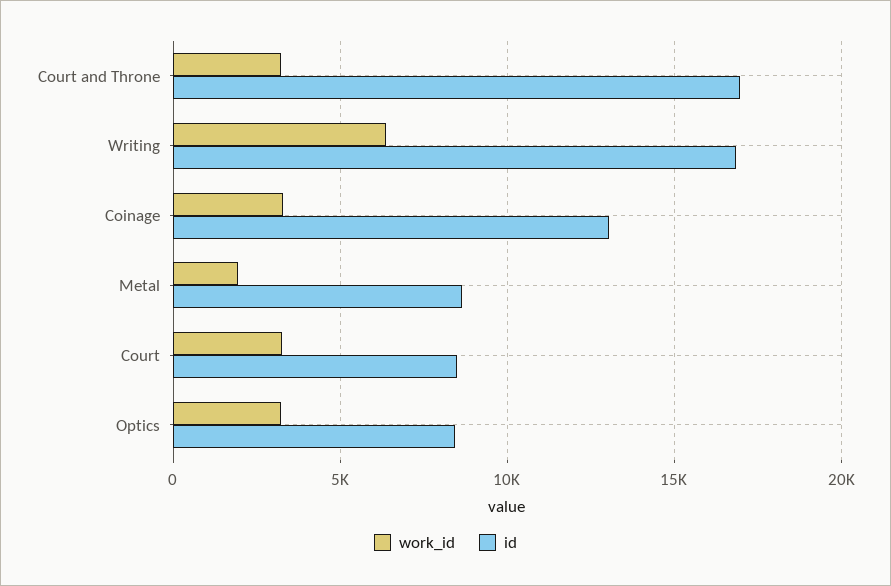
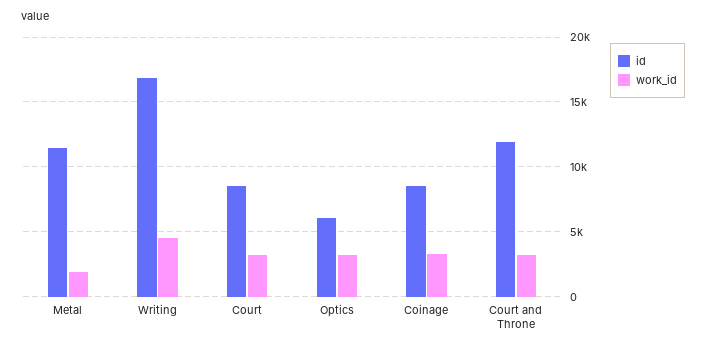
id, Court and Throne: 17000 -> 12000
work_id, Writing: 6500 -> 4500
id, Coinage: 13000 -> 8500
id, Metal: 8500 -> 11500
id, Optics: 8500 -> 6000

